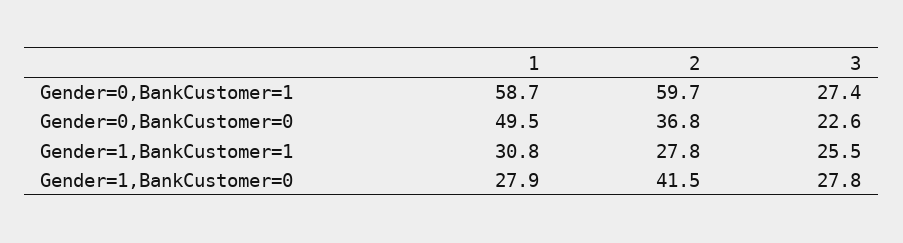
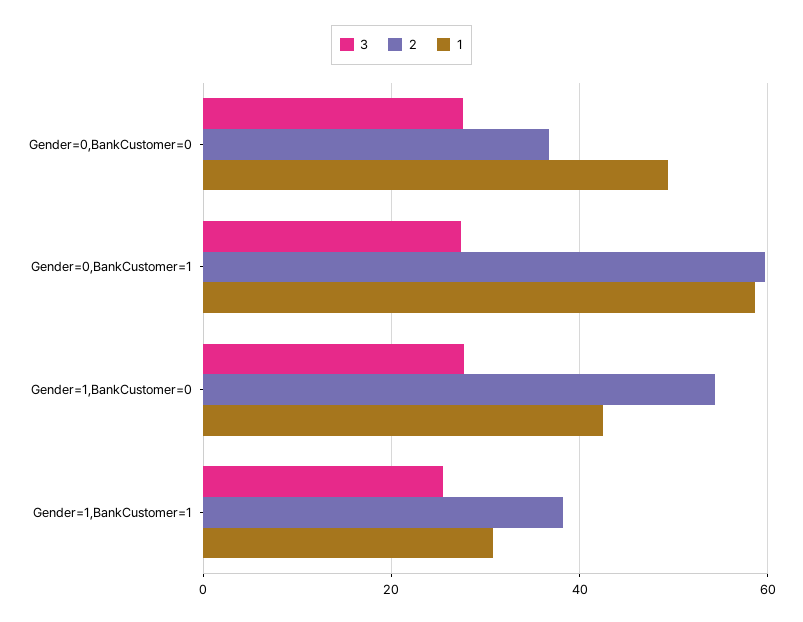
3, Gender=0,BankCustomer=0: 22.6 -> 28
2, Gender=1,BankCustomer=1: 27.8 -> 38
1, Gender=1,BankCustomer=0: 27.9 -> 42
2, Gender=1,BankCustomer=0: 41.5 -> 54

